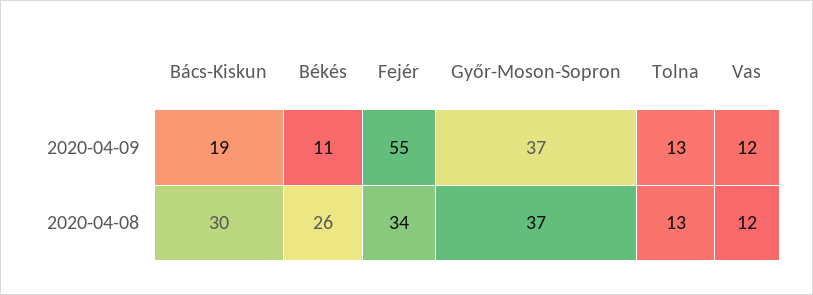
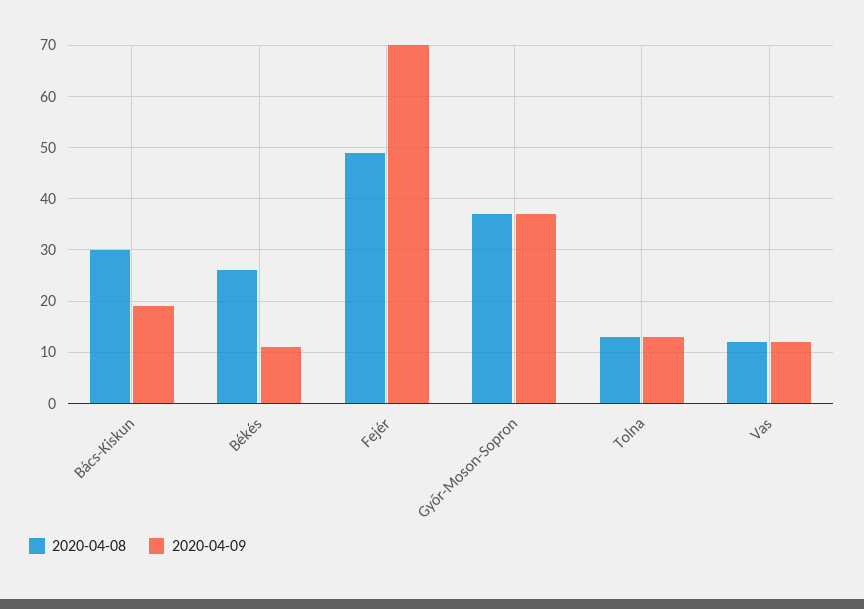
2020-04-09, Fejér: 55 -> 70
2020-04-08, Fejér: 34 -> 50

